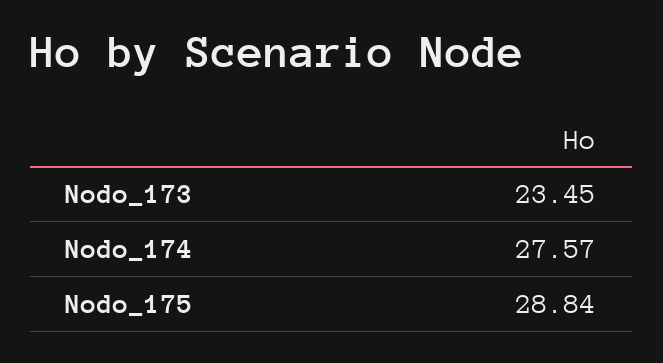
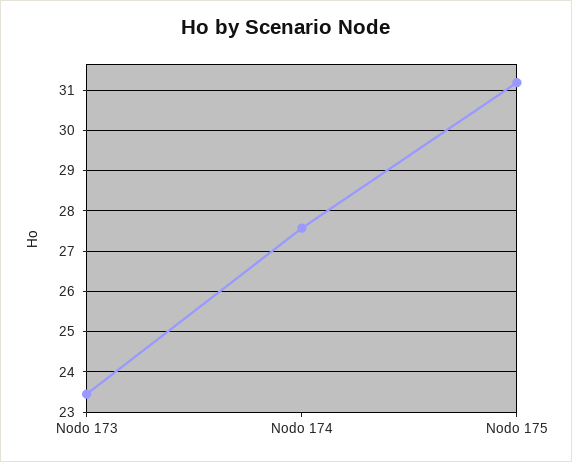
Nodo_175: 28.84 -> 31.2

